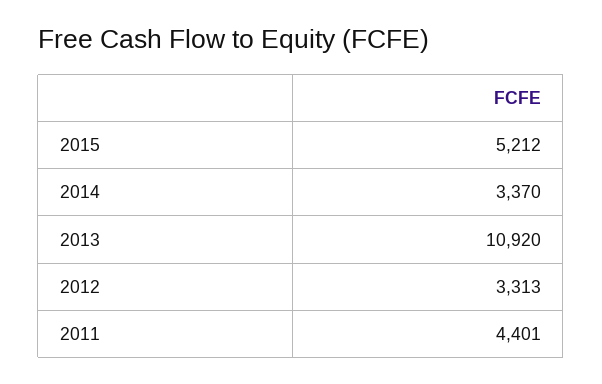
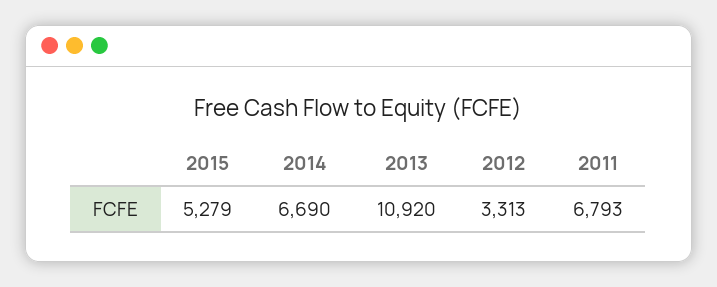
2015: 5212 -> 5279
2014: 3370 -> 6690
2011: 4401 -> 6793

